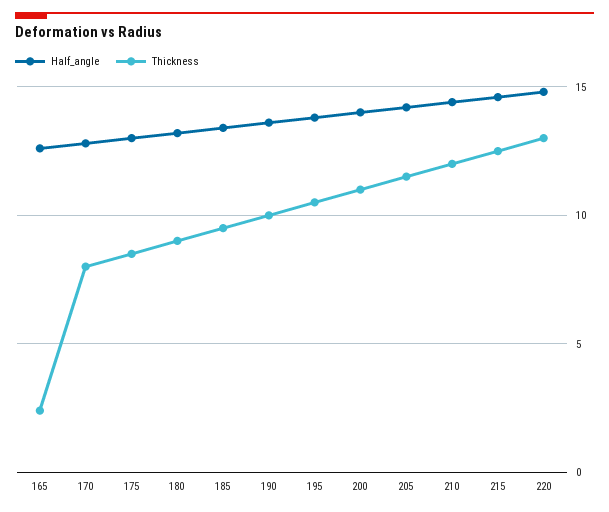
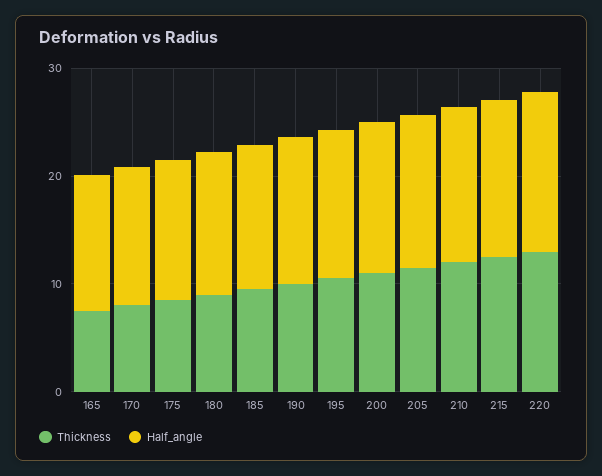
Thickness, 165: 2.5 -> 8

